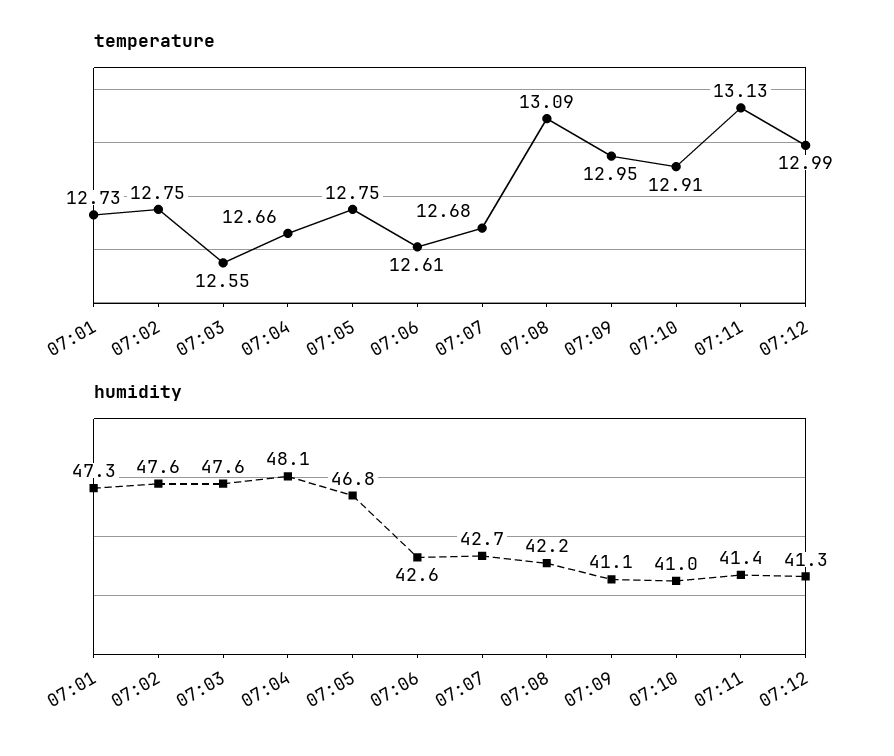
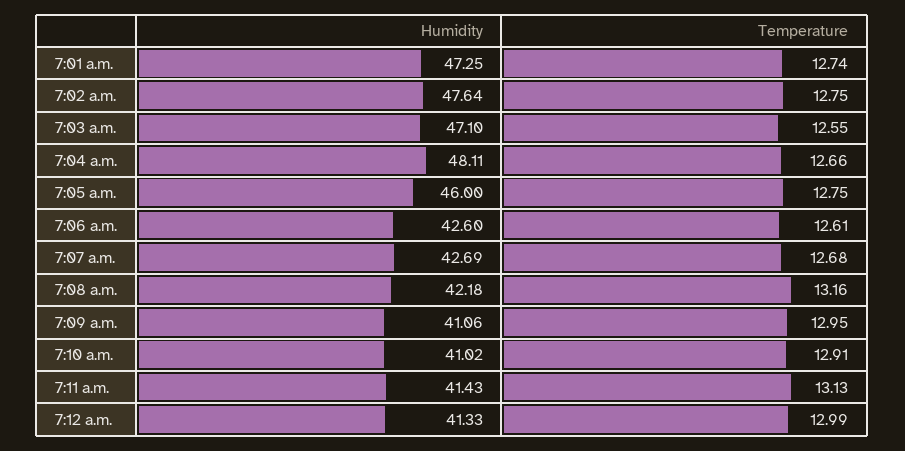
temperature, 07:01: 12.73 -> 12.74
temperature, 07:08: 13.09 -> 13.16
humidity, 07:03: 47.6 -> 47.1
humidity, 07:05: 46.8 -> 46

